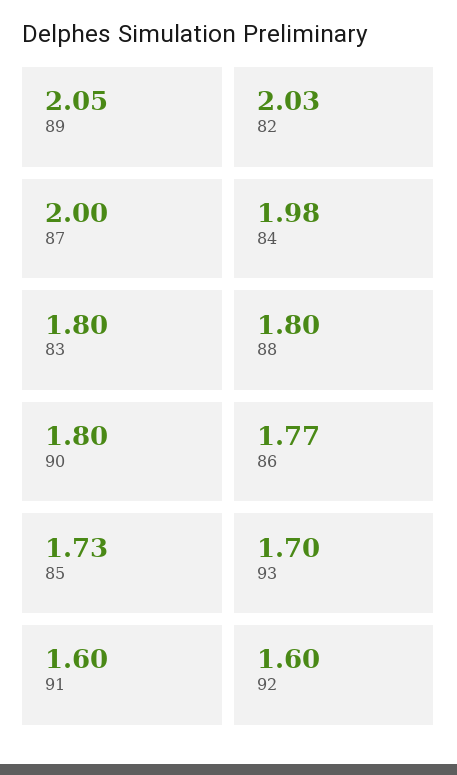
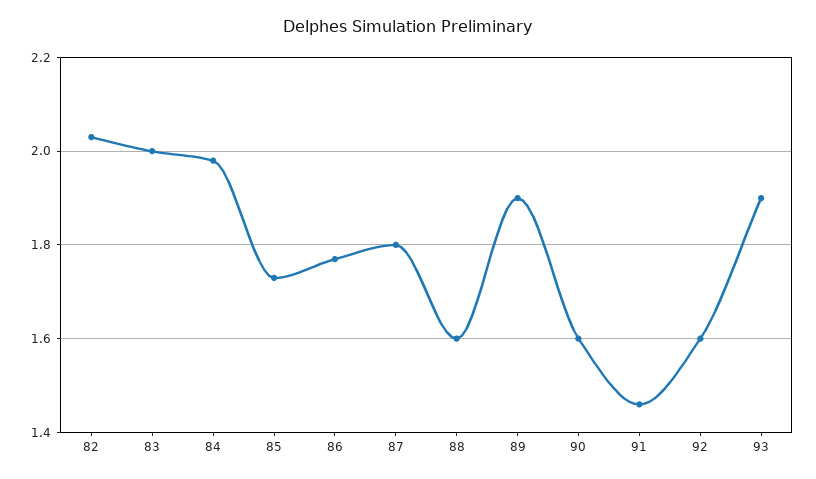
89: 2.05 -> 1.9
87: 2 -> 1.8
83: 1.8 -> 2
88: 1.8 -> 1.6
90: 1.8 -> 1.6
93: 1.7 -> 1.9
91: 1.6 -> 1.45

